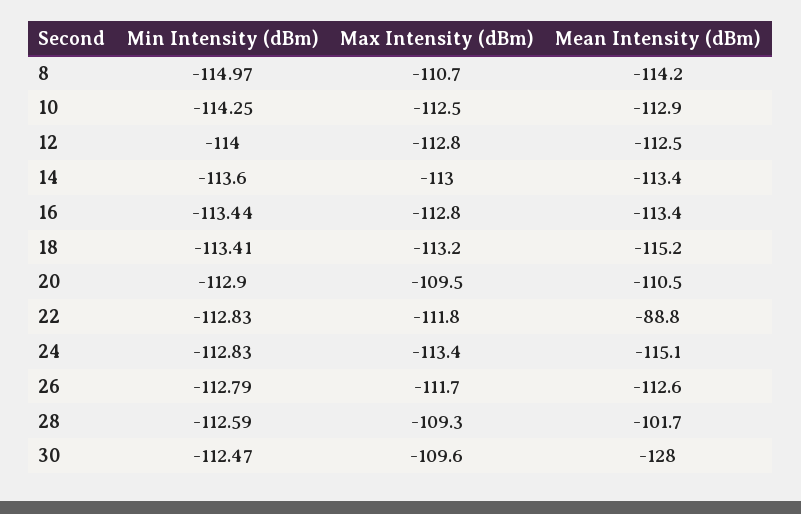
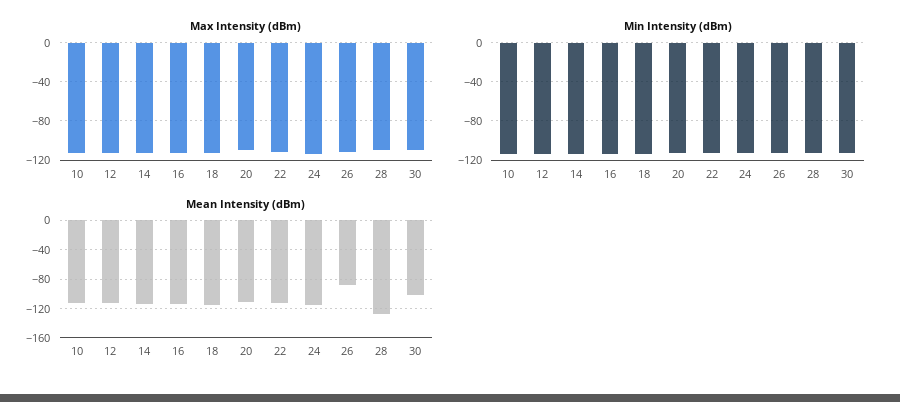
Min Intensity (dBm), 8: -114.97 -> none
Max Intensity (dBm), 8: -110.7 -> none
Mean Intensity (dBm), 8: -114.2 -> none
Mean Intensity (dBm), 22: -88.8 -> -110
Mean Intensity (dBm), 26: -112.6 -> -90
Mean Intensity (dBm), 28: -101.7 -> -130
Mean Intensity (dBm), 30: -128 -> -100

